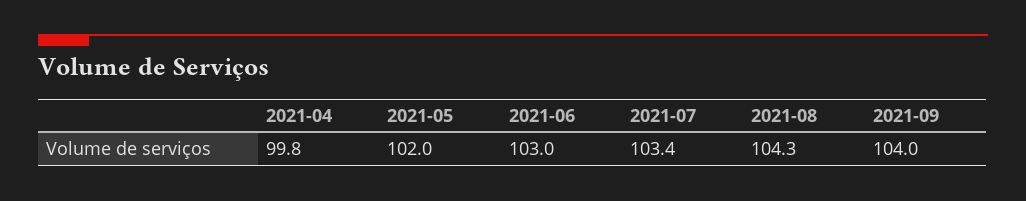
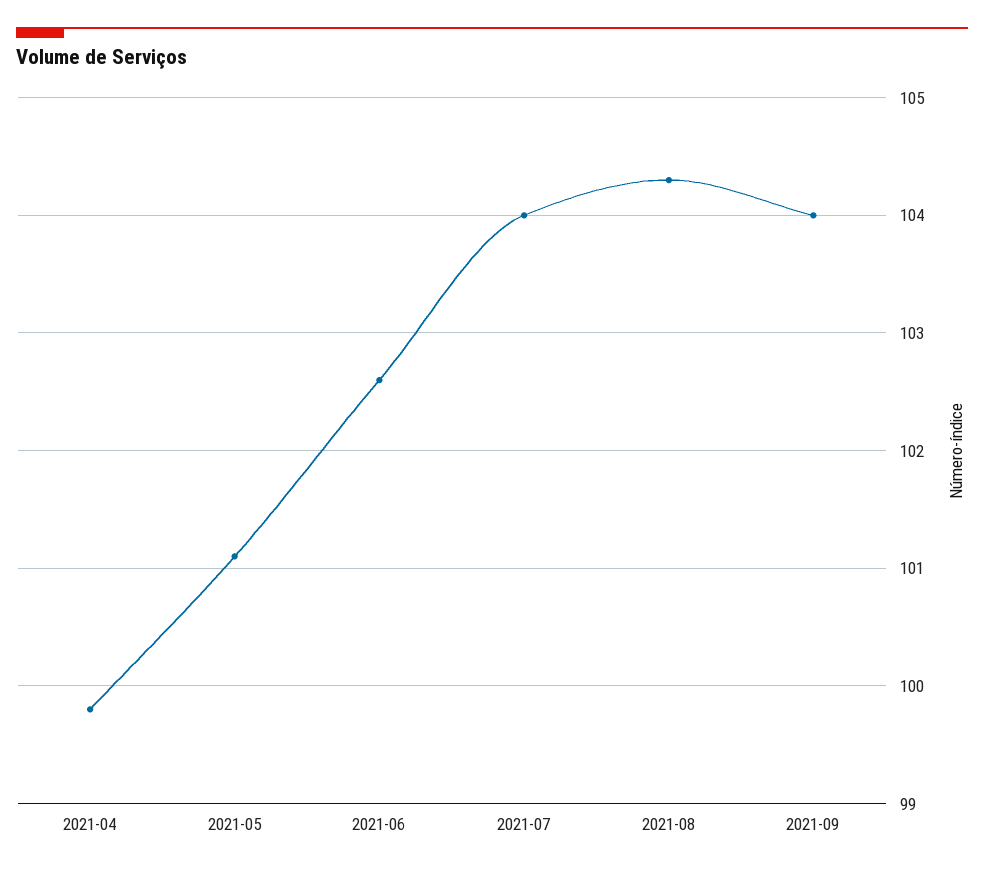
2021-05: 102 -> 101.1
2021-06: 103 -> 102.6
2021-07: 103.4 -> 104

